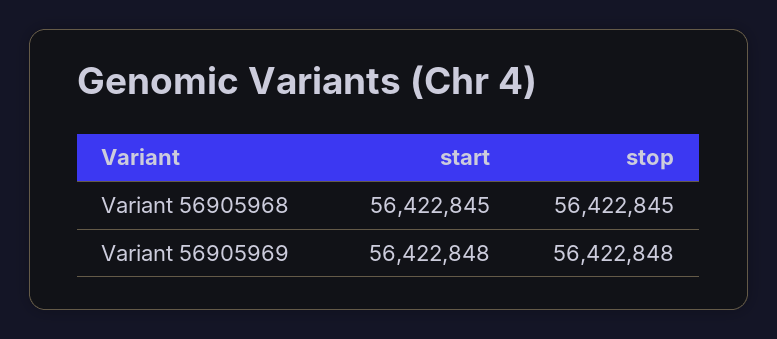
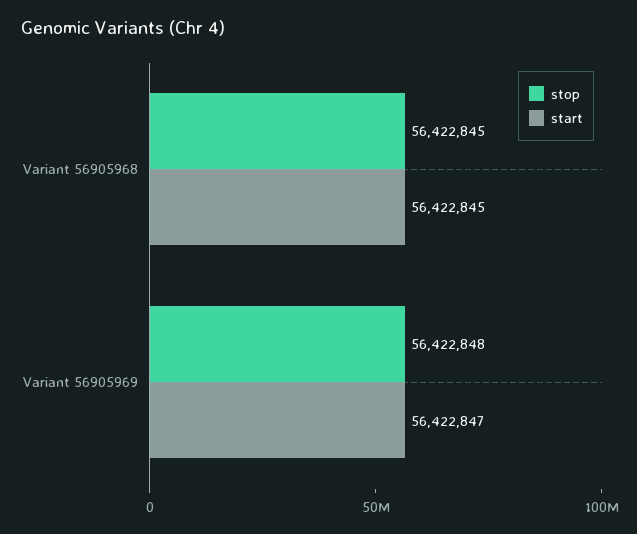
start, Variant 56905969: 56422848 -> 56422847

